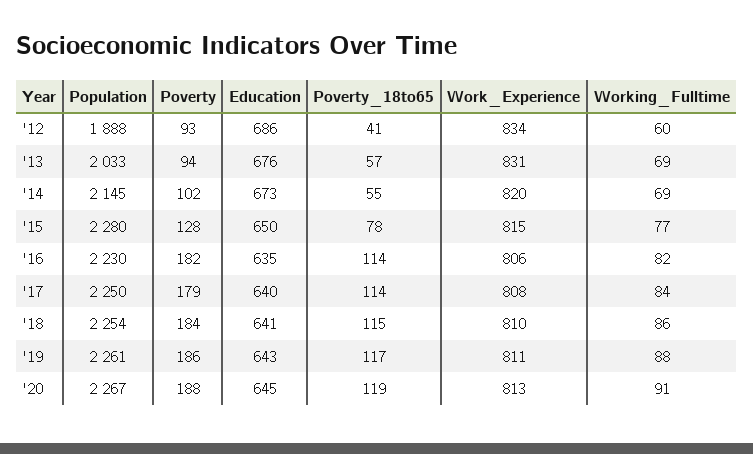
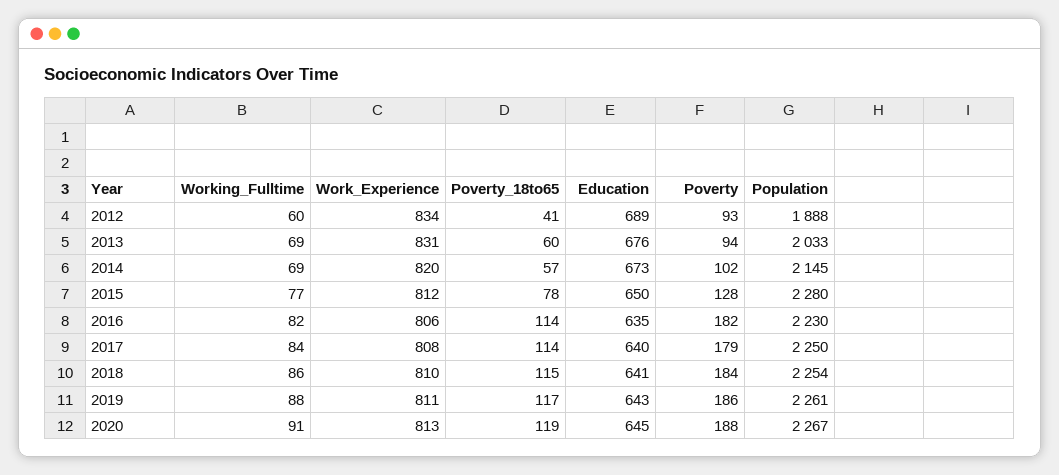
Education, '12: 686 -> 689
Poverty_18to65, '13: 57 -> 60
Poverty_18to65, '14: 55 -> 57
Work_Experience, '15: 815 -> 812

